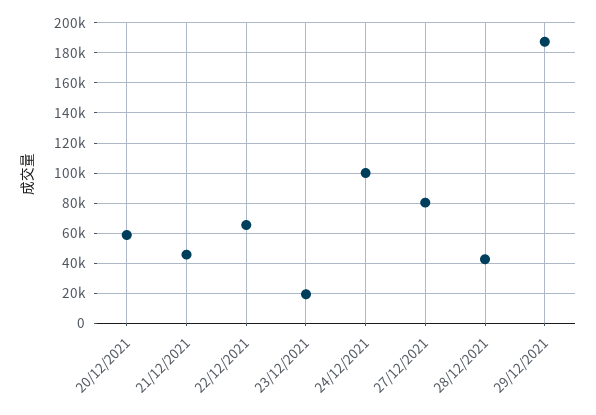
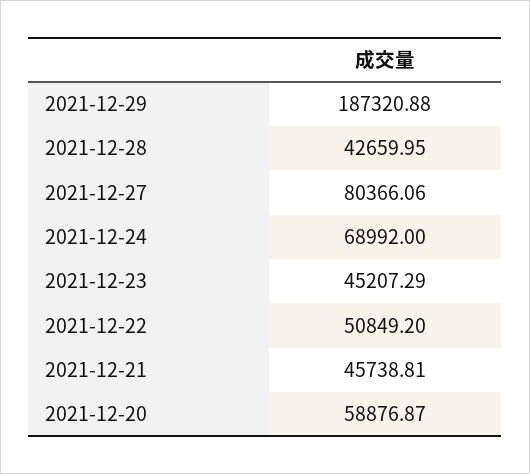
22/12/2021: 65000 -> 50849.2
23/12/2021: 20000 -> 45207.29
24/12/2021: 100000 -> 68992

